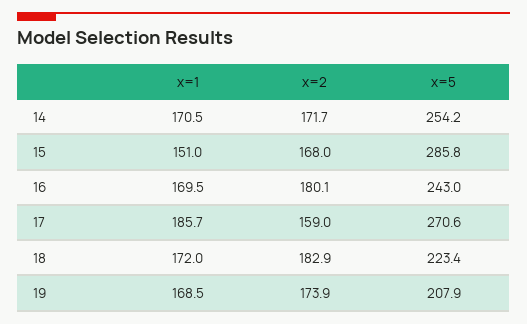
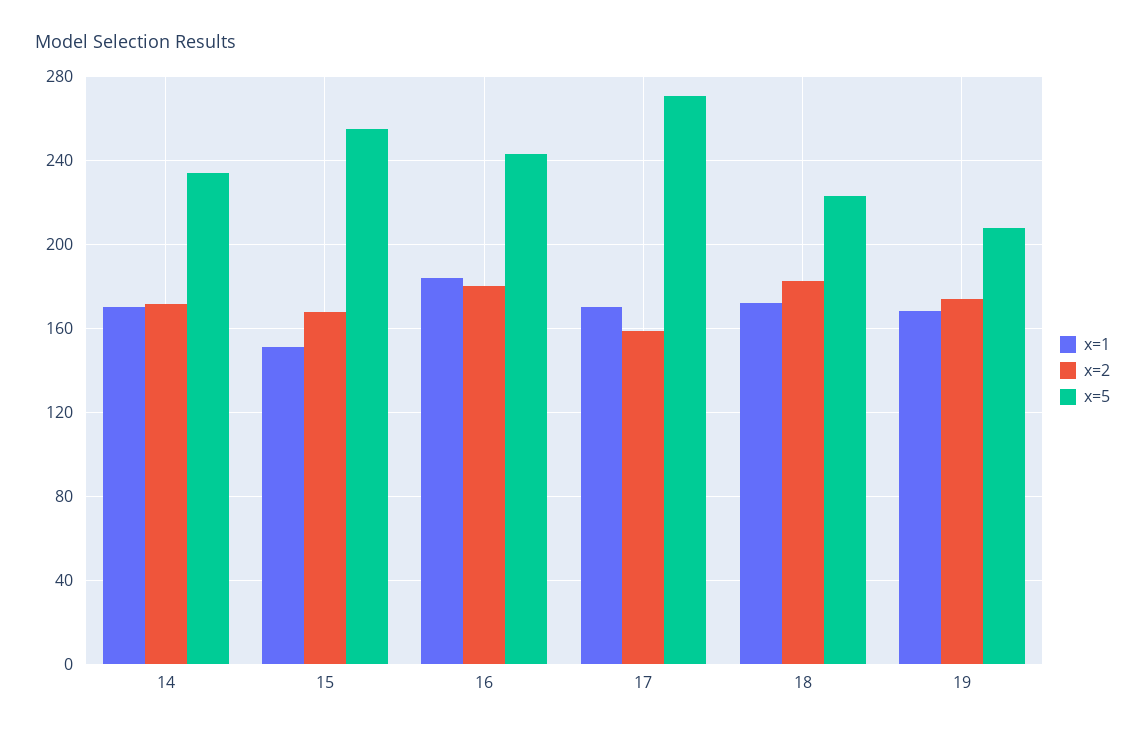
x=5, 14: 254.2 -> 235
x=5, 15: 285.8 -> 255
x=1, 16: 169.5 -> 185
x=1, 17: 185.7 -> 170

